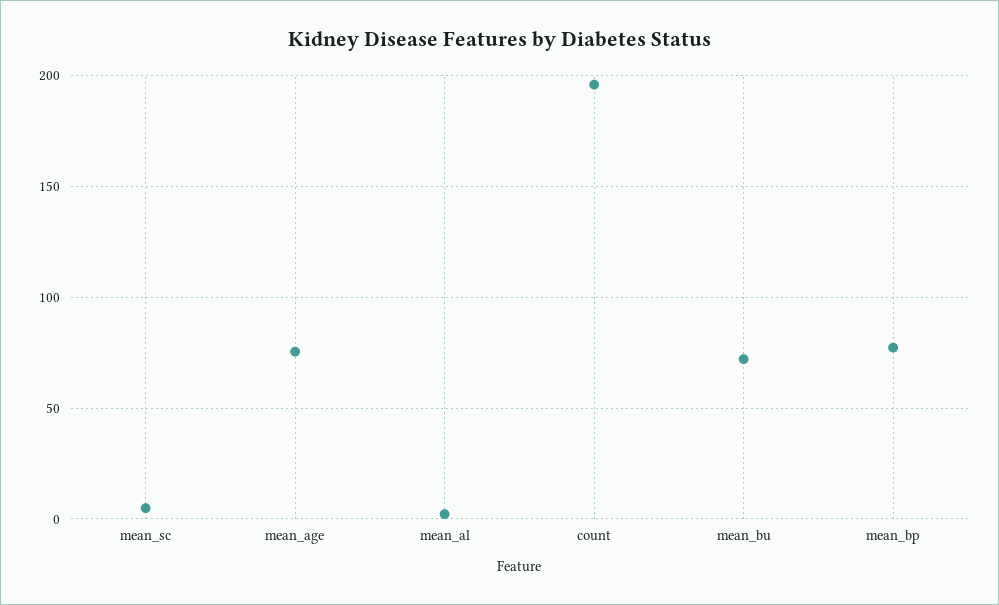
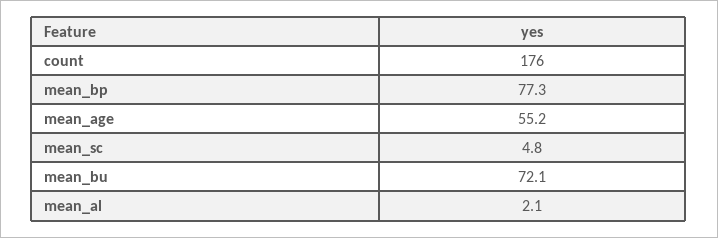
mean_age: 75 -> 55.2
count: 195 -> 176

